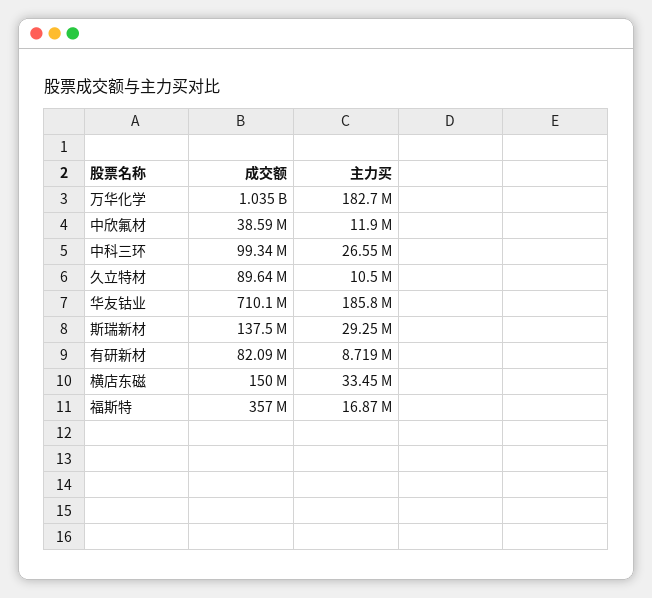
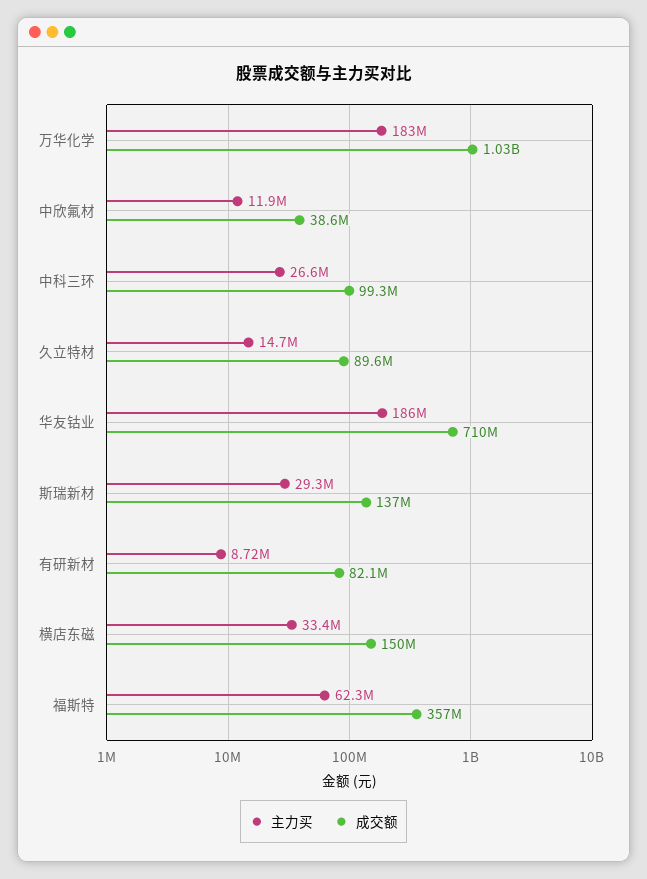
主力买, 久立特材: 10500000 -> 14700000
主力买, 福斯特: 16870000 -> 62300000

